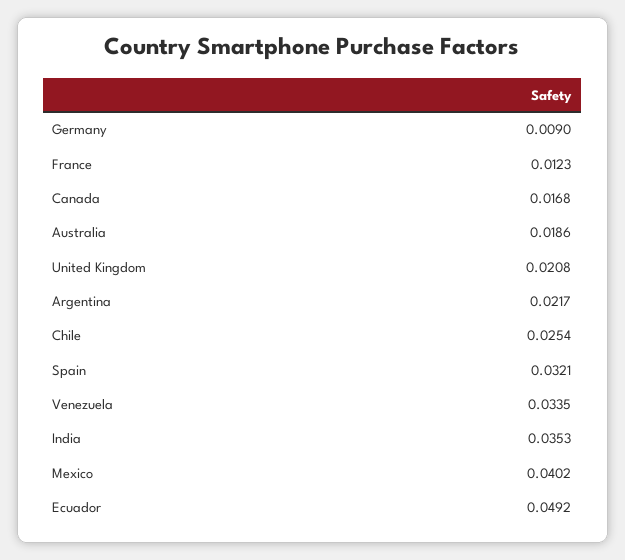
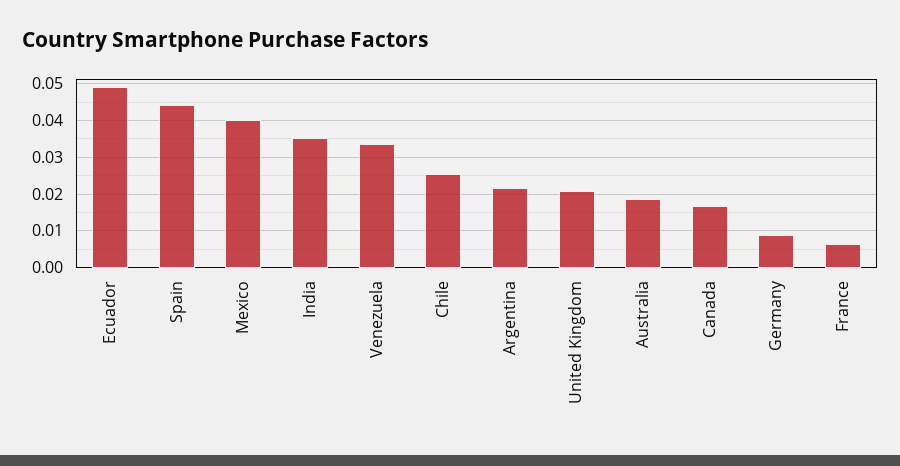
France: 0.0123 -> 0.006
Spain: 0.0321 -> 0.044

